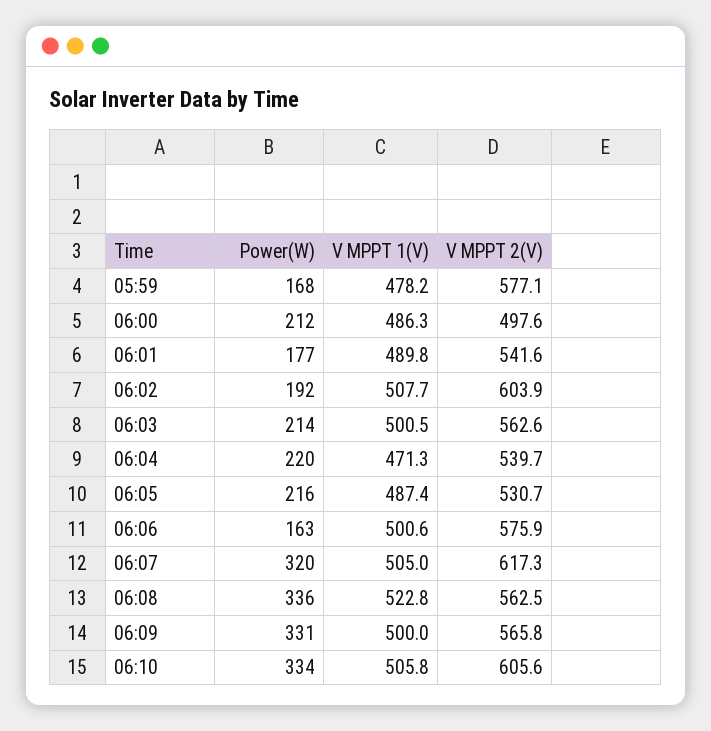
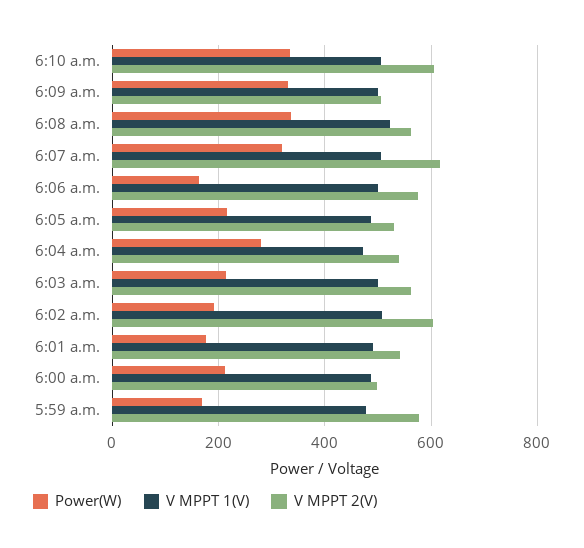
Power(W), 06:04: 220 -> 280
V MPPT 2(V), 06:09: 565.8 -> 500

